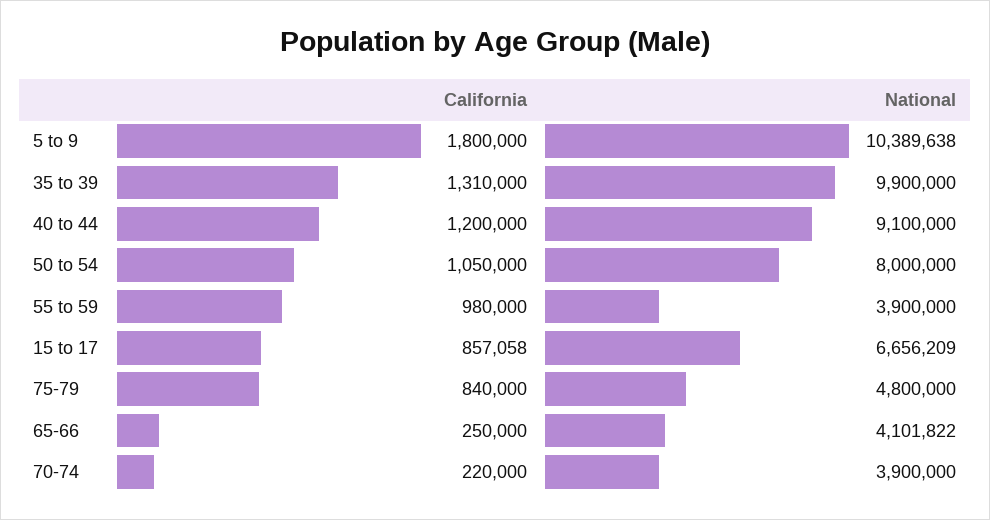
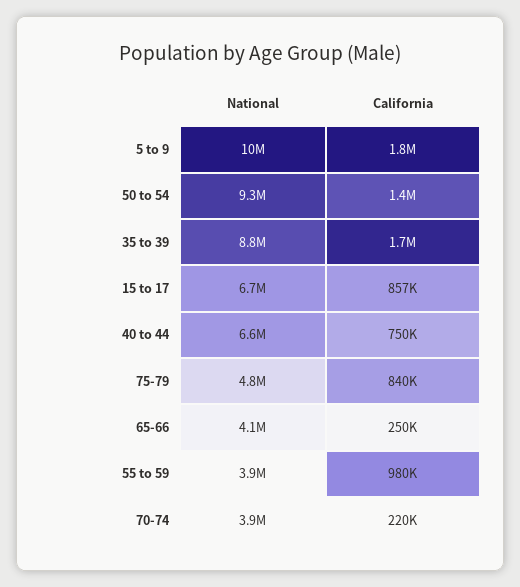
California, 35 to 39: 1310000 -> 1700000
National, 35 to 39: 9900000 -> 8800000
California, 40 to 44: 1200000 -> 750000
National, 40 to 44: 9100000 -> 6600000
California, 50 to 54: 1050000 -> 1400000
National, 50 to 54: 8000000 -> 9300000

